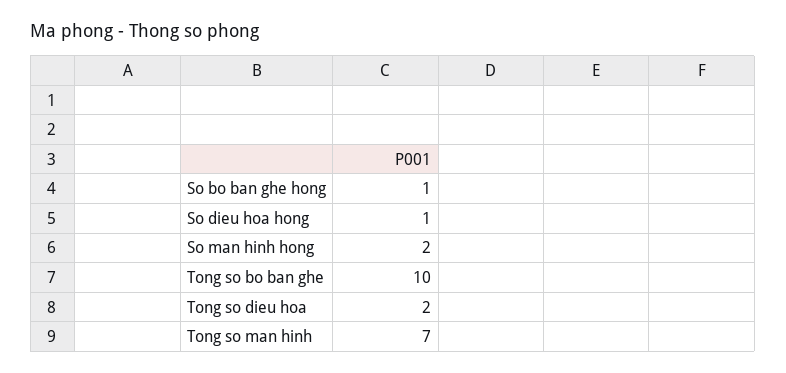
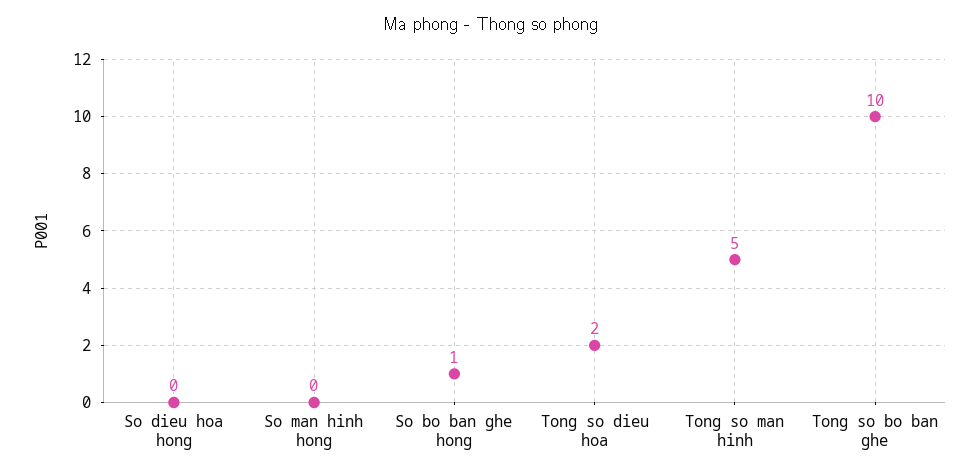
So dieu hoa hong: 1 -> 0
So man hinh hong: 2 -> 0
Tong so man hinh: 7 -> 5

